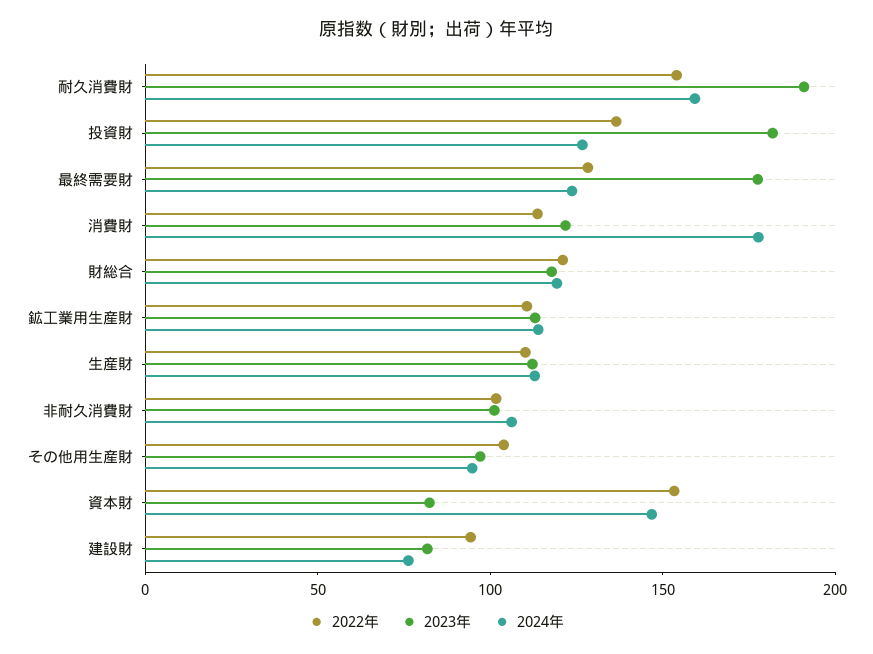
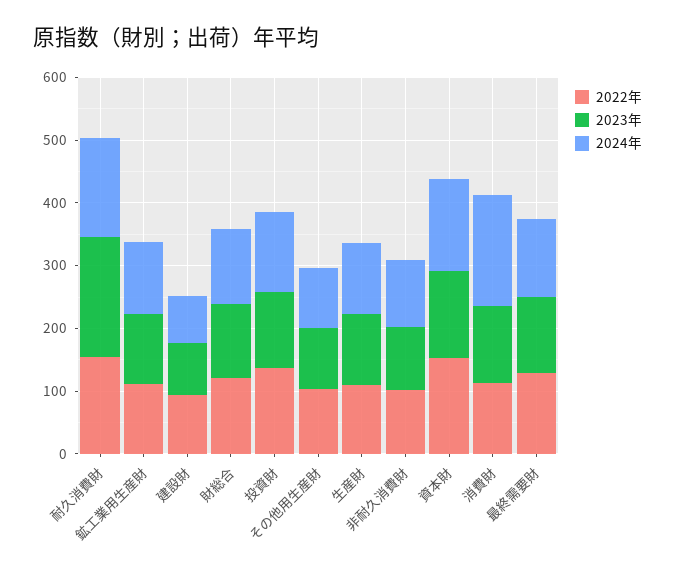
2023年, 投資財: 180 -> 120
2023年, 最終需要財: 180 -> 120
2023年, 資本財: 80 -> 140

